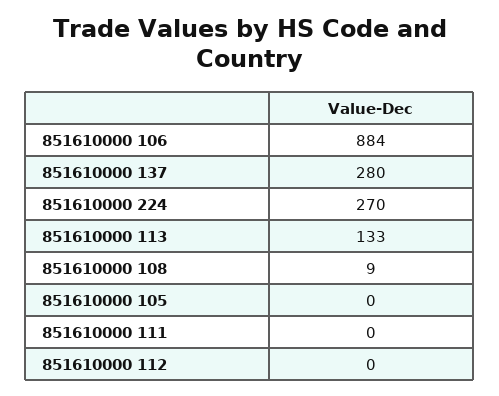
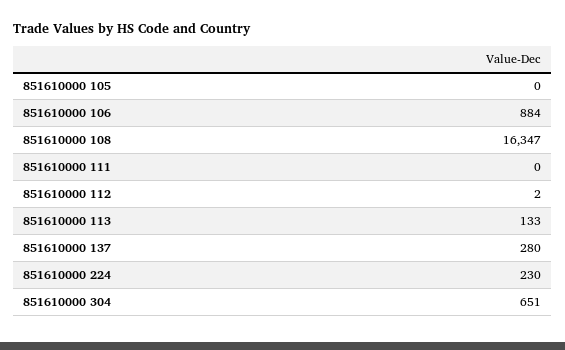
851610000 224: 270 -> 230
851610000 108: 9 -> 16347
851610000 112: 0 -> 2
851610000 304: none -> 651

